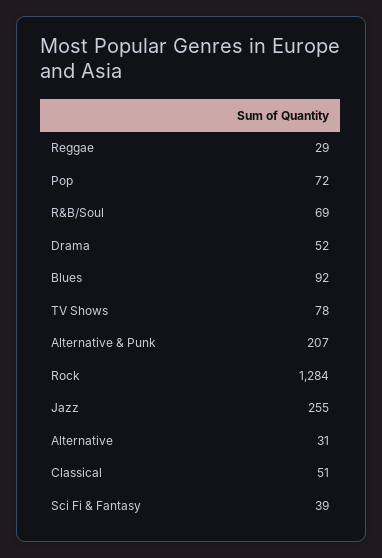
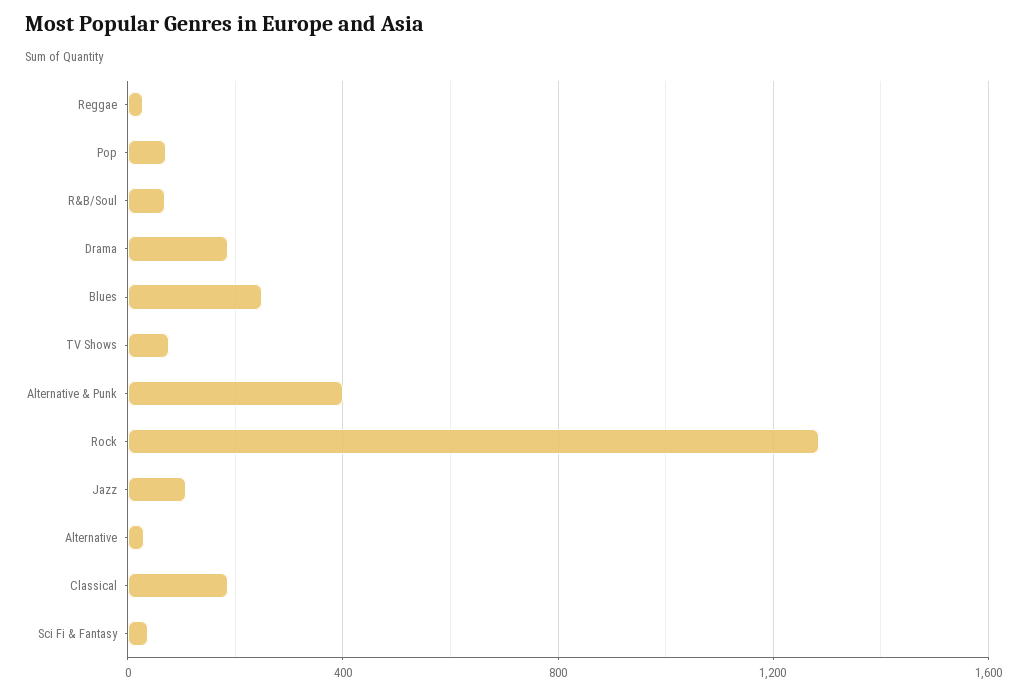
Drama: 52 -> 200
Blues: 92 -> 250
Alternative & Punk: 207 -> 400
Jazz: 255 -> 100
Classical: 51 -> 200

